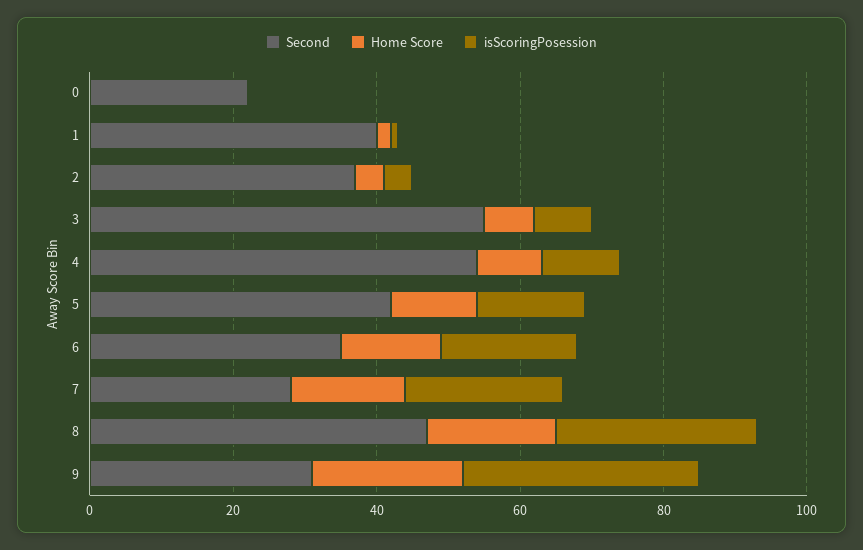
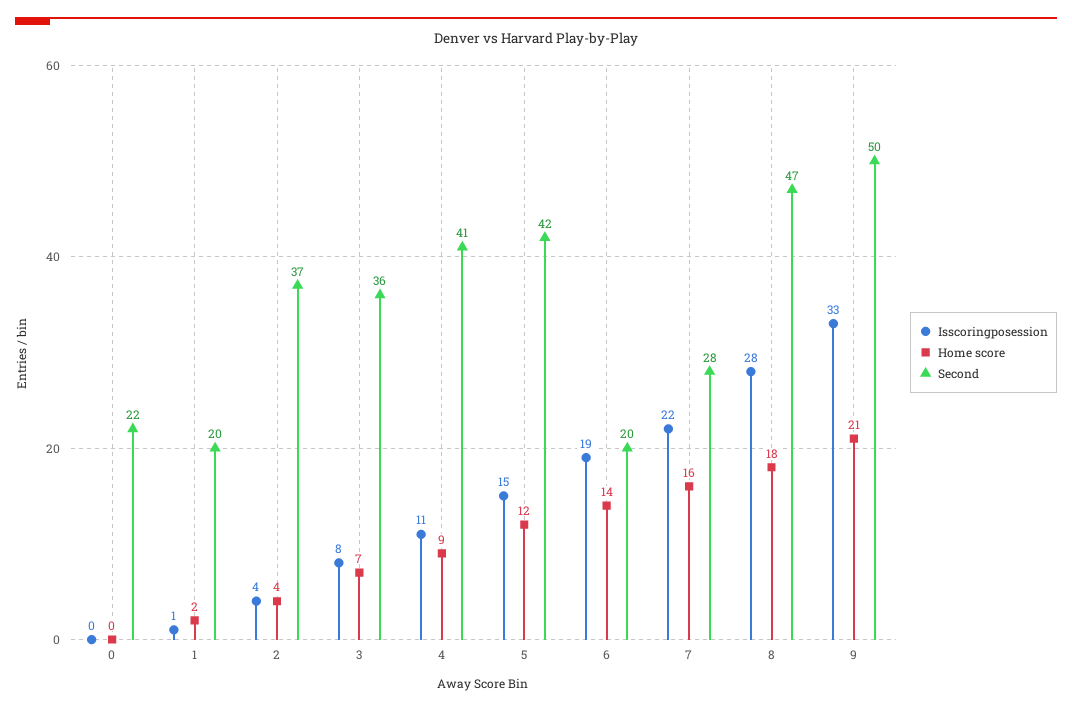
Second, 1: 40 -> 20
Second, 3: 55 -> 36
Second, 4: 55 -> 41
Second, 6: 35 -> 20
Second, 9: 30 -> 50

